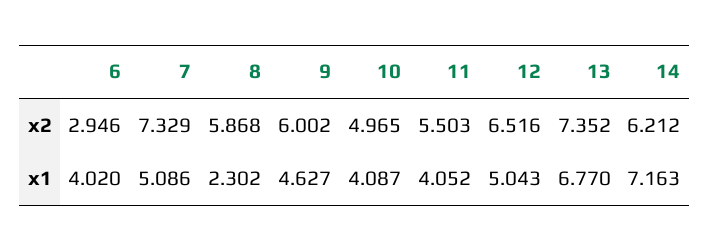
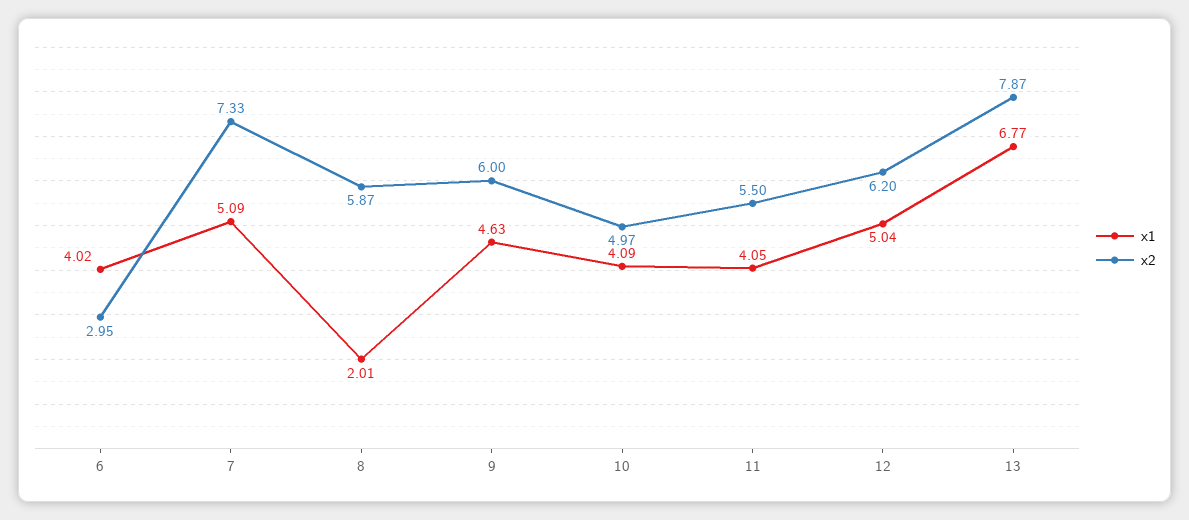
x2, 12: 6.516 -> 6.2
x2, 13: 7.352 -> 7.87
x2, 14: 6.212 -> none
x1, 8: 2.302 -> 2.01
x1, 14: 7.163 -> none

